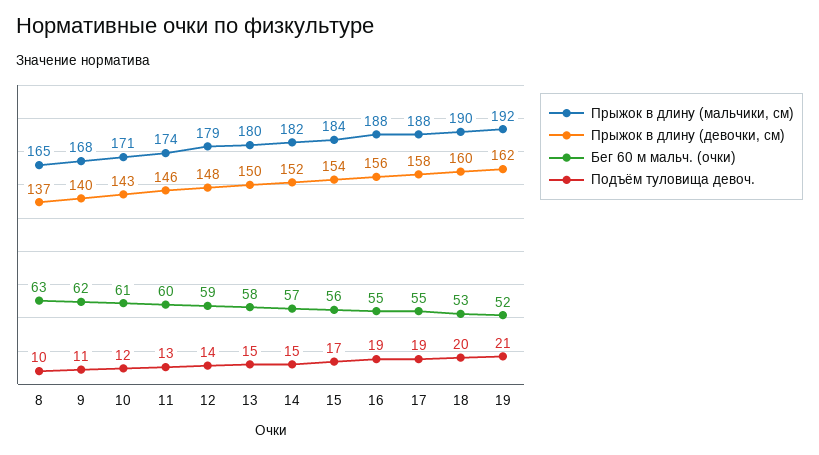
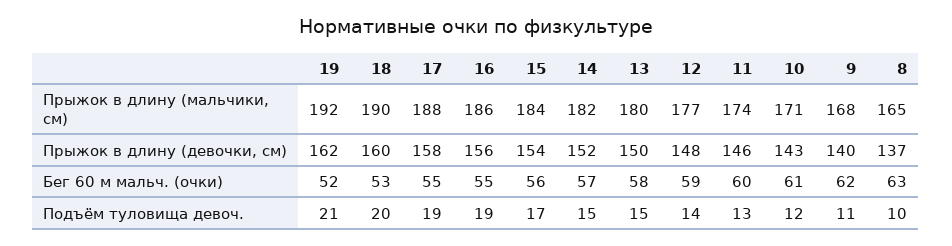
Прыжок в длину (мальчики, см), 12: 179 -> 177
Прыжок в длину (мальчики, см), 16: 188 -> 186

